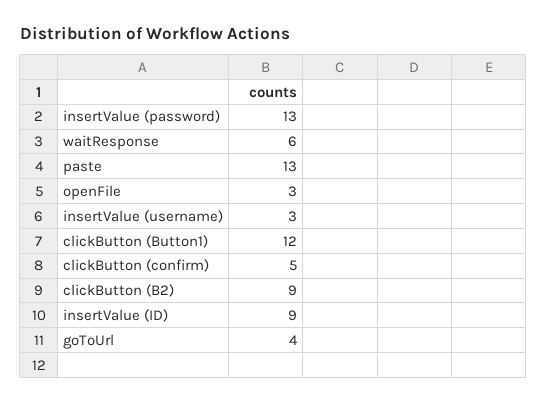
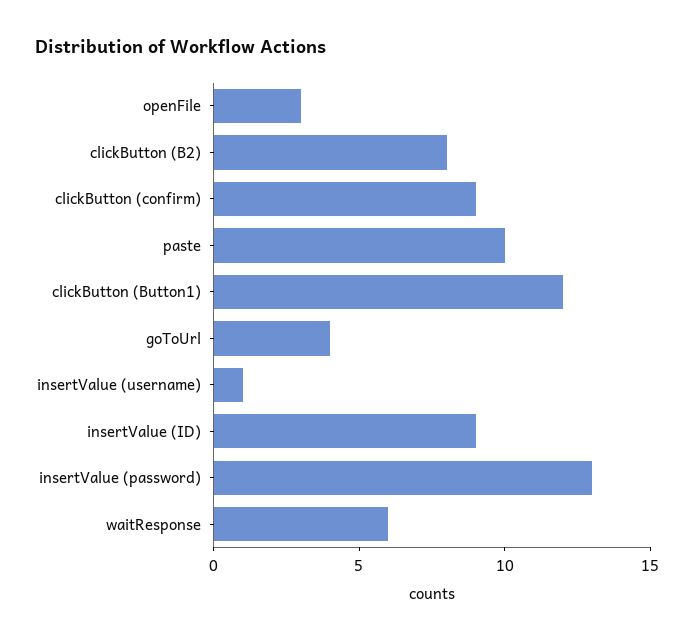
paste: 13 -> 10
insertValue (username): 3 -> 1
clickButton (confirm): 5 -> 9
clickButton (B2): 9 -> 8

